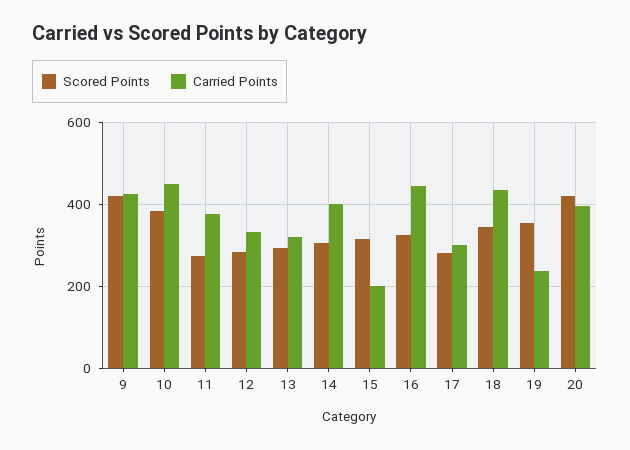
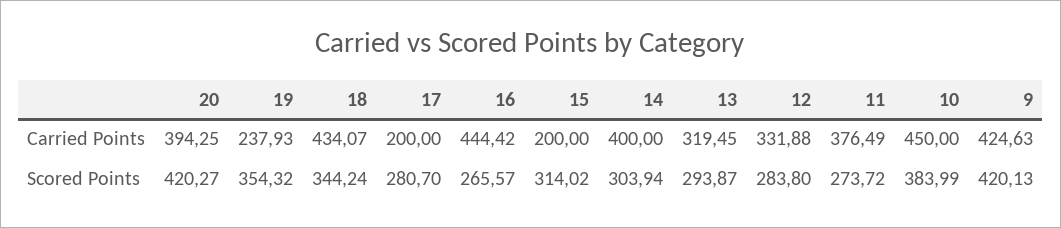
Scored Points, 16: 320 -> 265.57
Carried Points, 17: 300 -> 200

